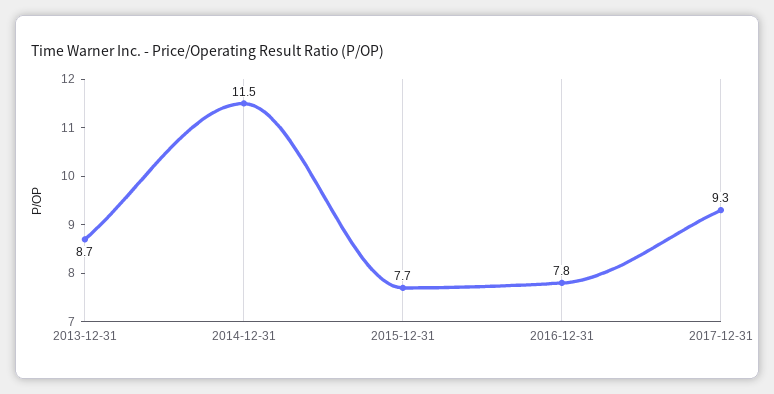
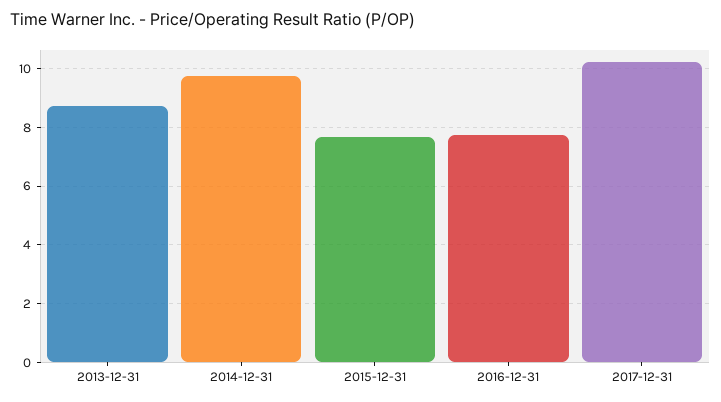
2014-12-31: 11.5 -> 9.75
2017-12-31: 9.3 -> 10.25

